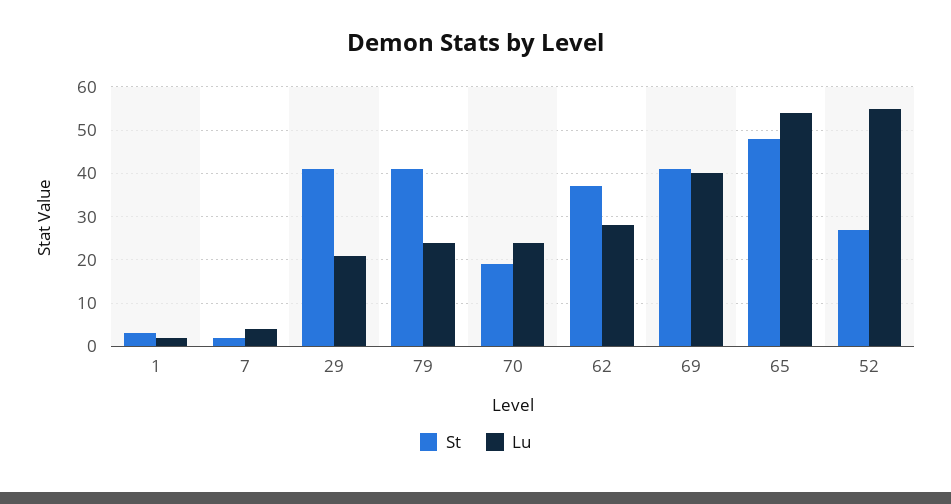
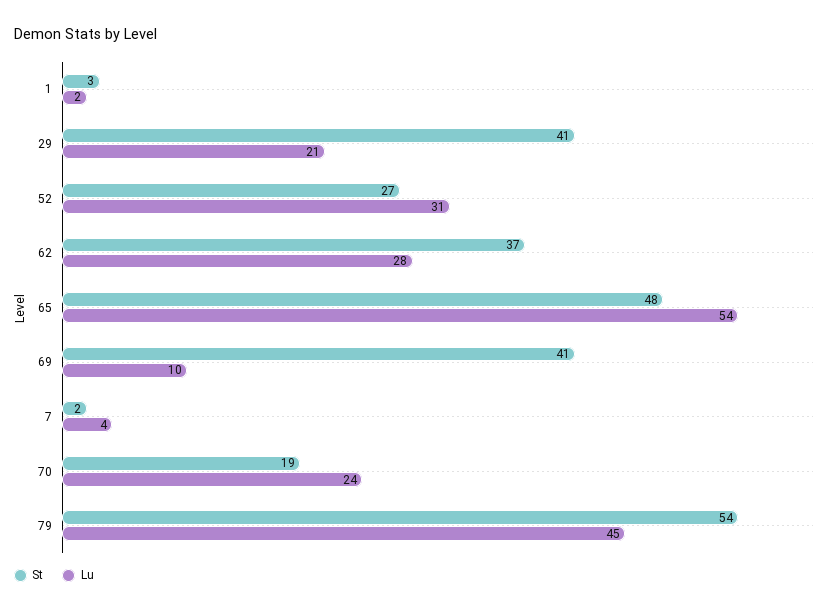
St, 79: 40 -> 54
Lu, 79: 25 -> 45
Lu, 69: 40 -> 10
Lu, 52: 55 -> 31

